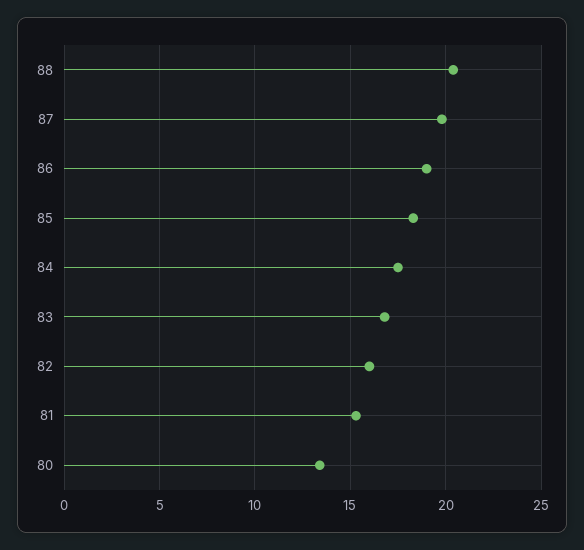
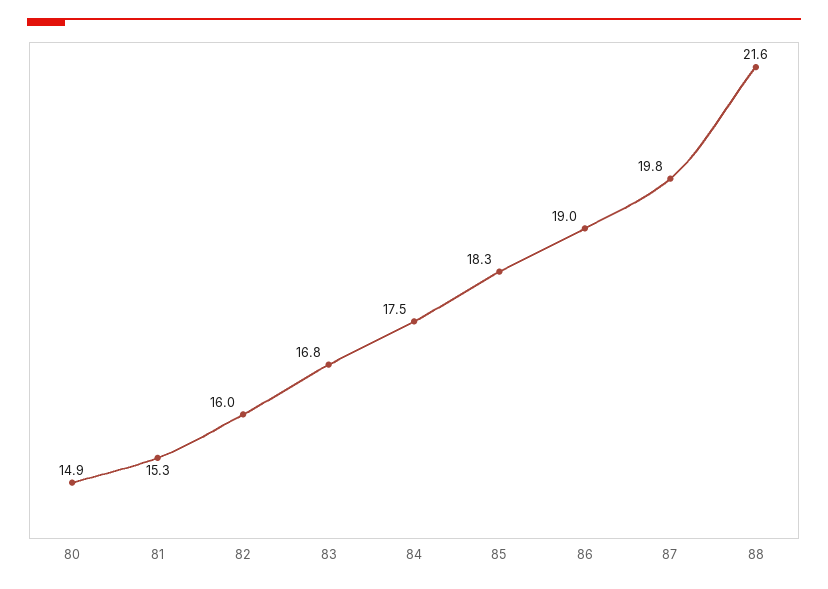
88: 20.5 -> 21.6
80: 13.5 -> 14.9

